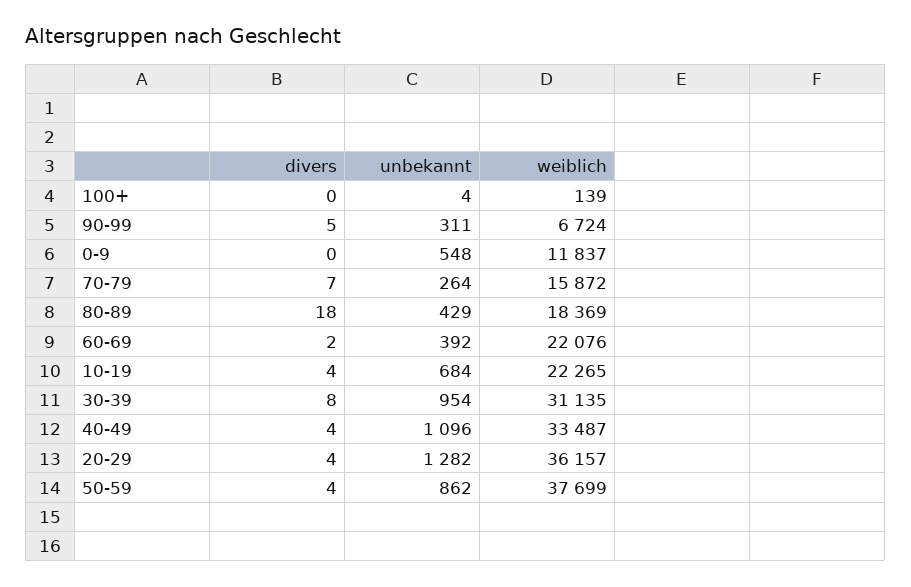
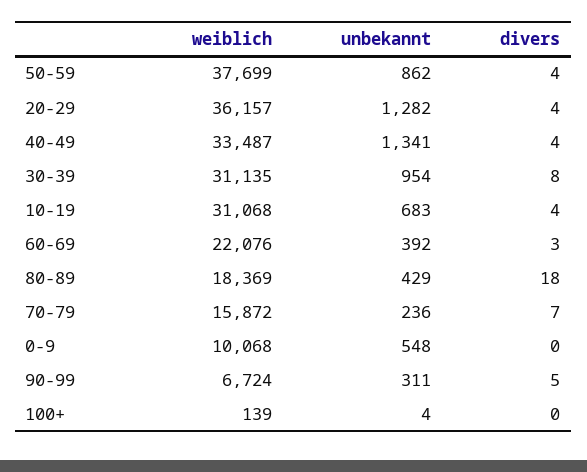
weiblich, 0-9: 11837 -> 10068
unbekannt, 70-79: 264 -> 236
divers, 60-69: 2 -> 3
unbekannt, 10-19: 684 -> 683
weiblich, 10-19: 22265 -> 31068
unbekannt, 40-49: 1096 -> 1341

